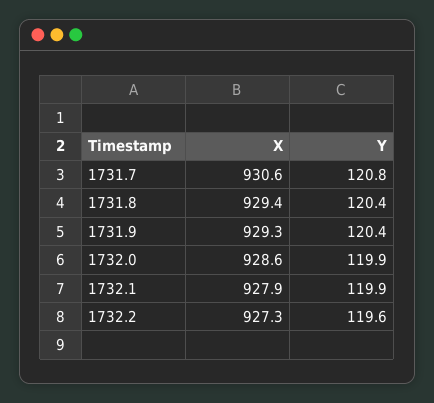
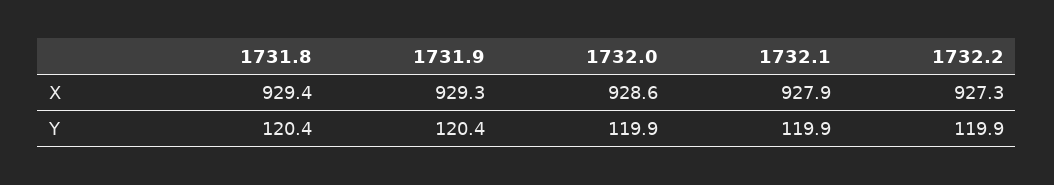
X, 1731.7: 930.6 -> none
Y, 1731.7: 120.8 -> none
Y, 1732.2: 119.6 -> 119.9

